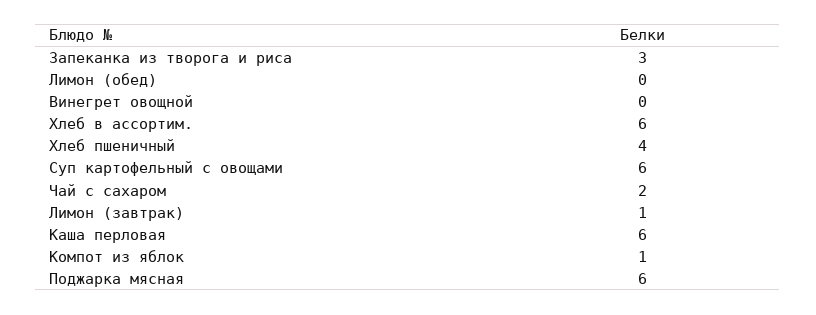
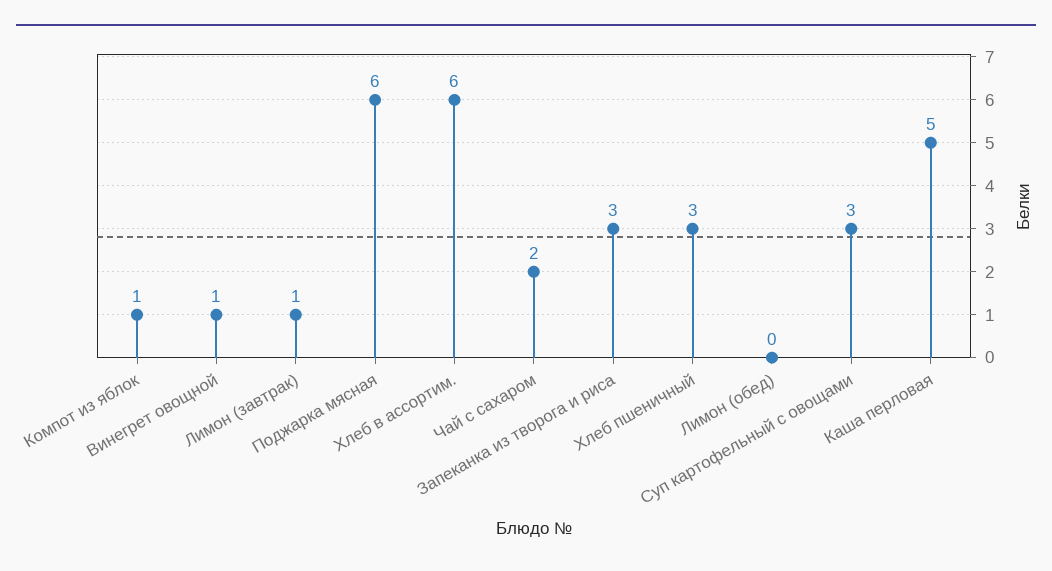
Винегрет овощной: 0 -> 1
Хлеб пшеничный: 4 -> 3
Суп картофельный с овощами: 6 -> 3
Каша перловая: 6 -> 5

